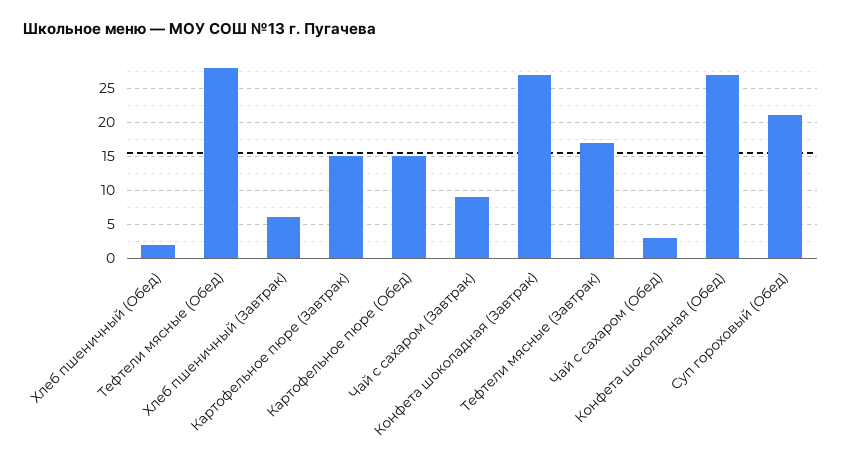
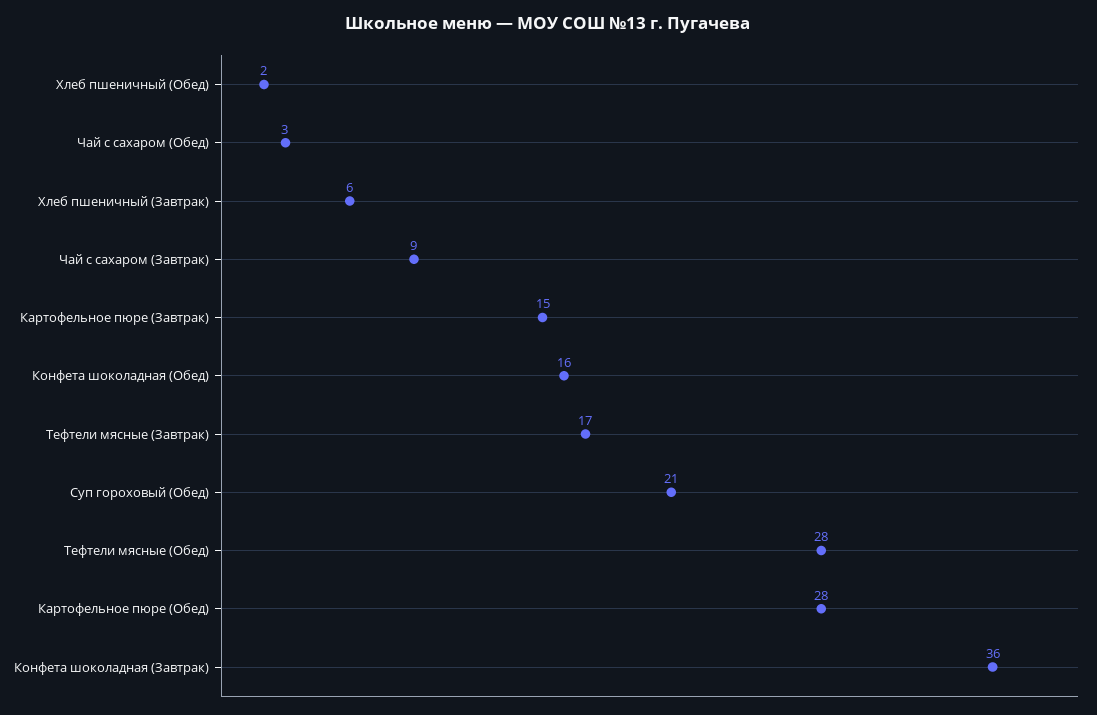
Картофельное пюре (Обед): 15 -> 28
Конфета шоколадная (Завтрак): 27 -> 36
Конфета шоколадная (Обед): 27 -> 16

